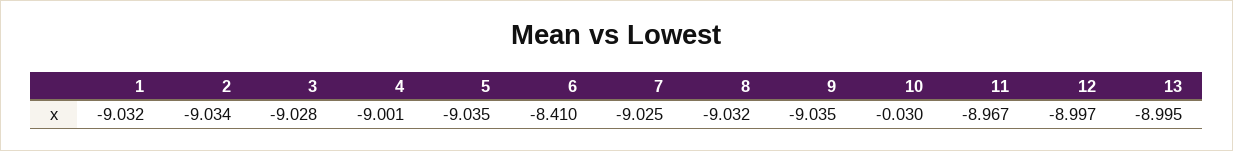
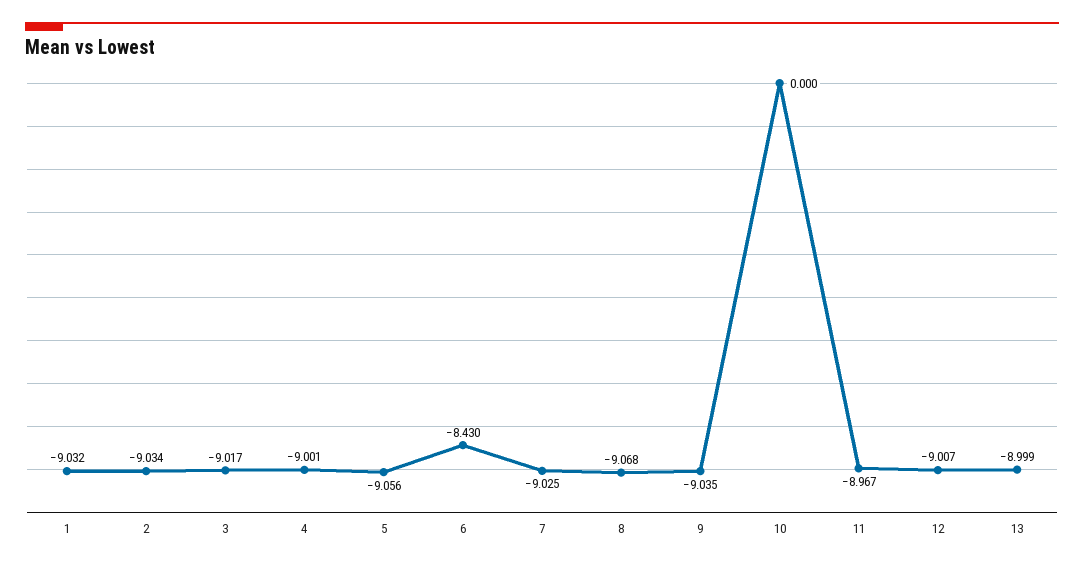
3: -9.028 -> -9.017
5: -9.035 -> -9.056
6: -8.41 -> -8.43
8: -9.032 -> -9.068
10: -0.03 -> 0
12: -8.997 -> -9.007
13: -8.995 -> -8.999

